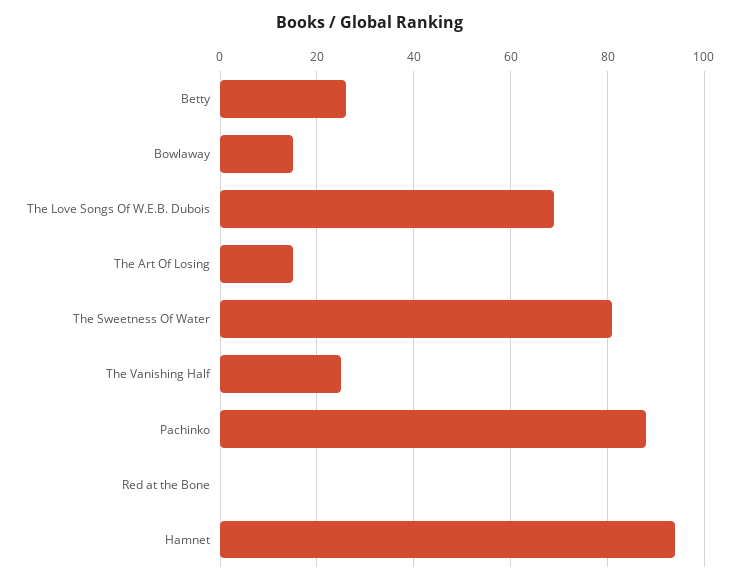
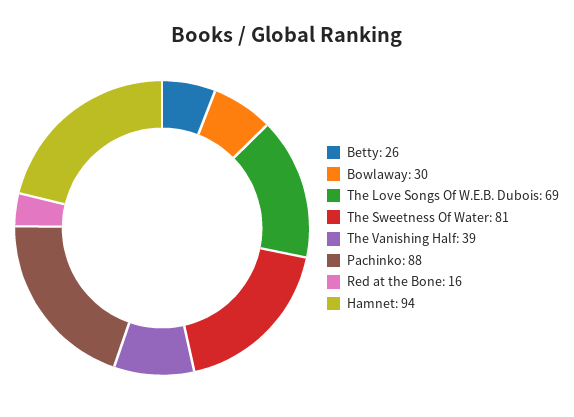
Bowlaway: 15 -> 30
The Art Of Losing: 15 -> none
The Vanishing Half: 25 -> 39
Red at the Bone: 0 -> 16

